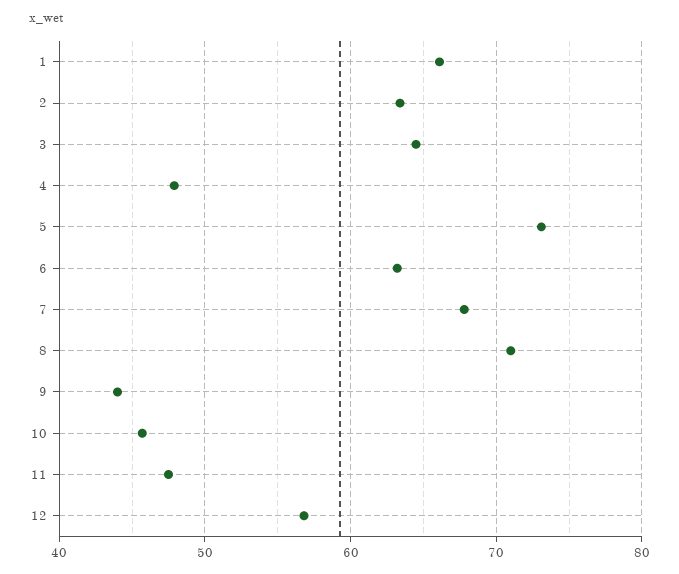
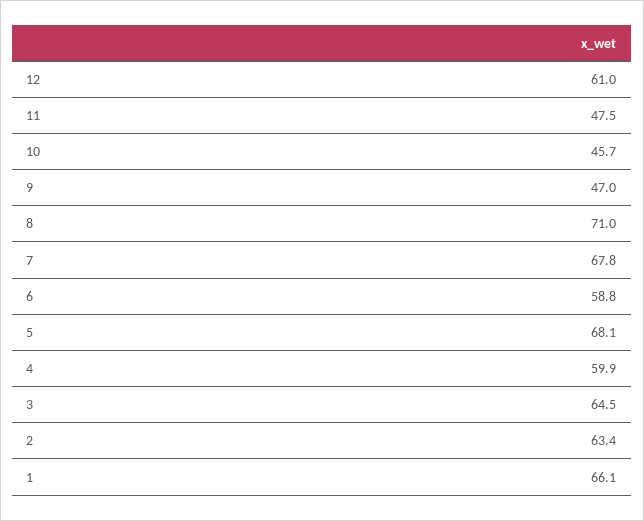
4: 48 -> 59.9
5: 73 -> 68.1
6: 63 -> 58.8
9: 44 -> 47
12: 57 -> 61

